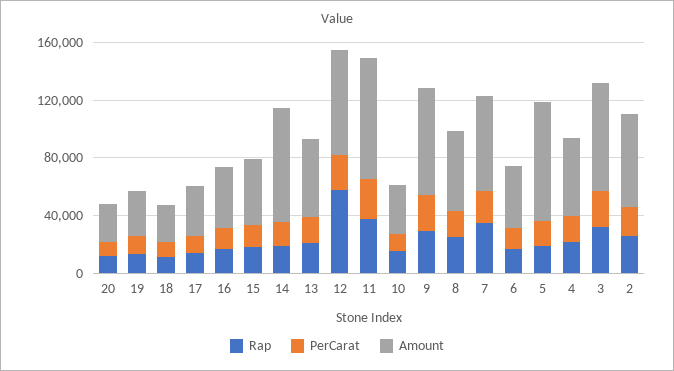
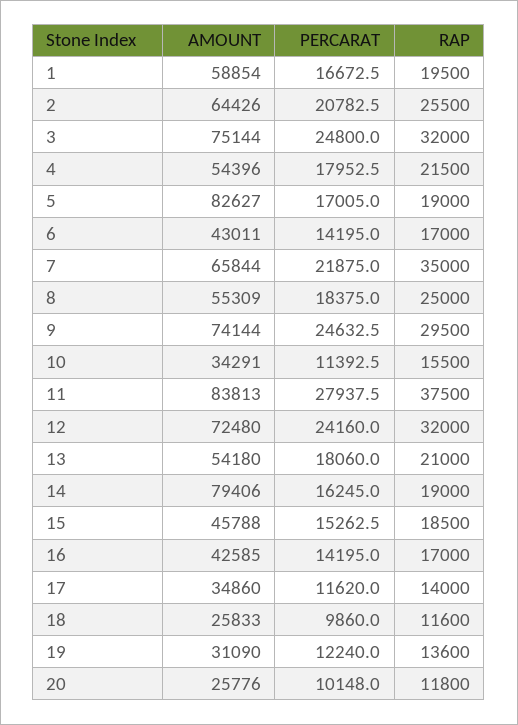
Rap, 12: 60000 -> 32000
Amount, 1: none -> 58854
PerCarat, 1: none -> 16672.5
Rap, 1: none -> 19500

